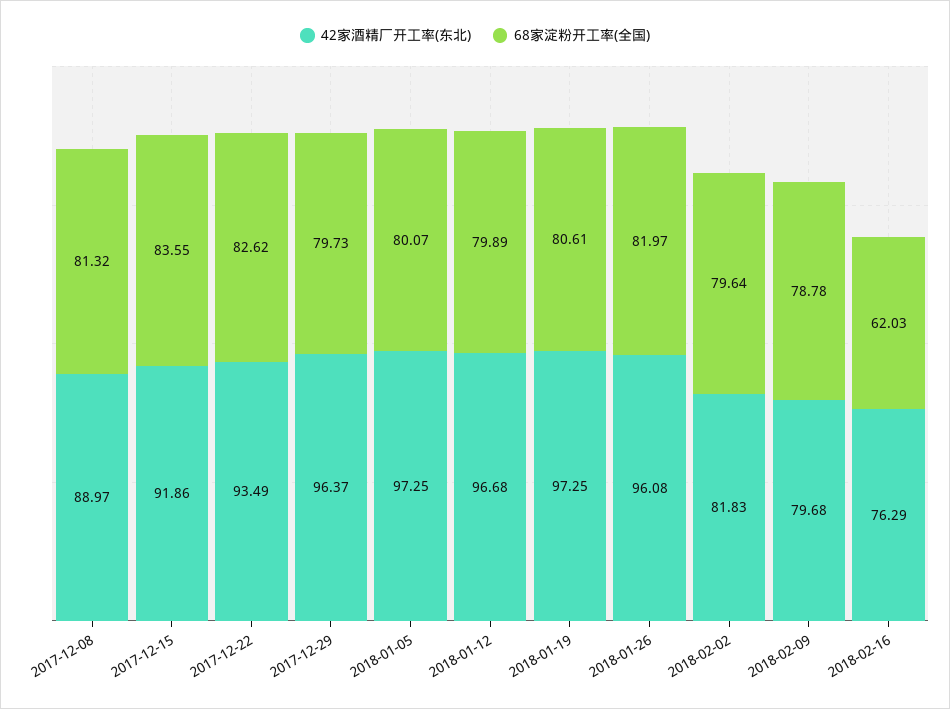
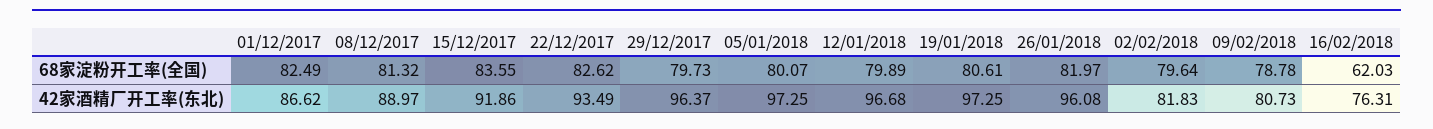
42家酒精厂开工率(东北), 2018-02-09: 79.68 -> 80.73
42家酒精厂开工率(东北), 2018-02-16: 76.29 -> 76.31
68家淀粉开工率(全国), 01/12/2017: none -> 82.49
42家酒精厂开工率(东北), 01/12/2017: none -> 86.62

